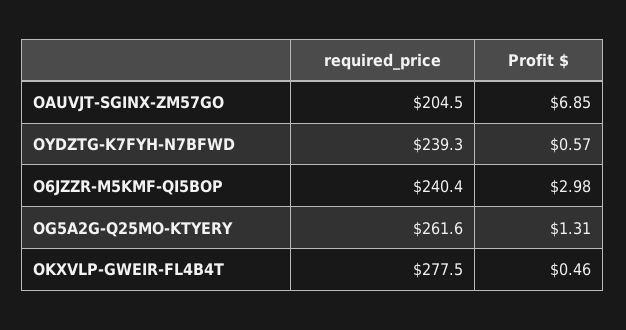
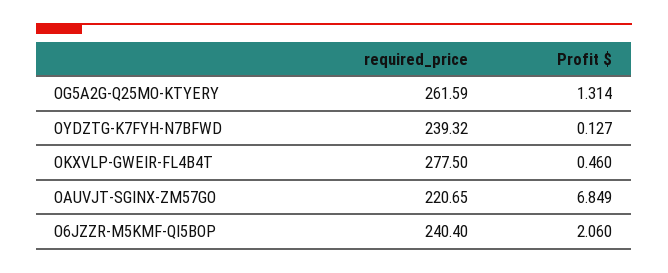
required_price, OAUVJT-SGINX-ZM57GO: 204.5 -> 220.65
Profit $, OYDZTG-K7FYH-N7BFWD: 0.57 -> 0.127
Profit $, O6JZZR-M5KMF-QI5BOP: 2.98 -> 2.06

